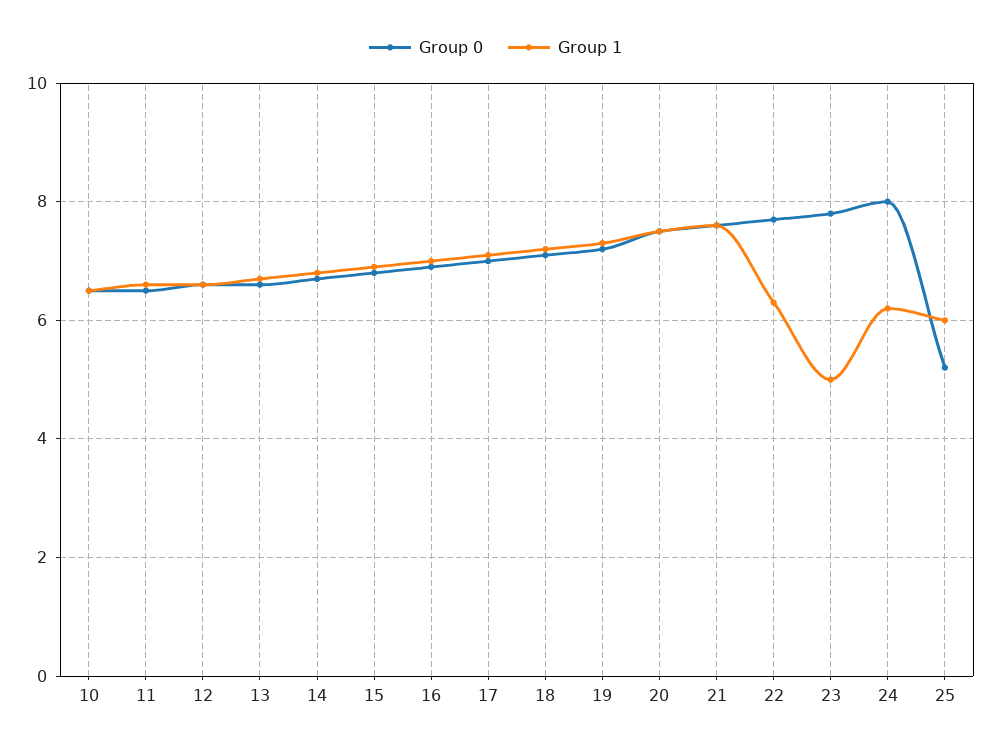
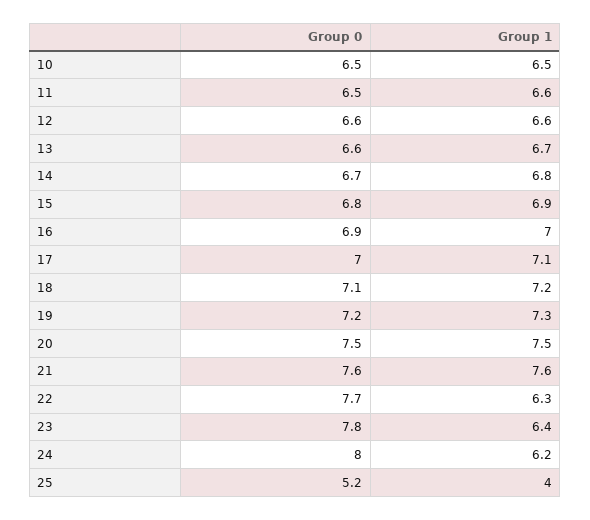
Group 1, 23: 5 -> 6.4
Group 1, 25: 6 -> 4

